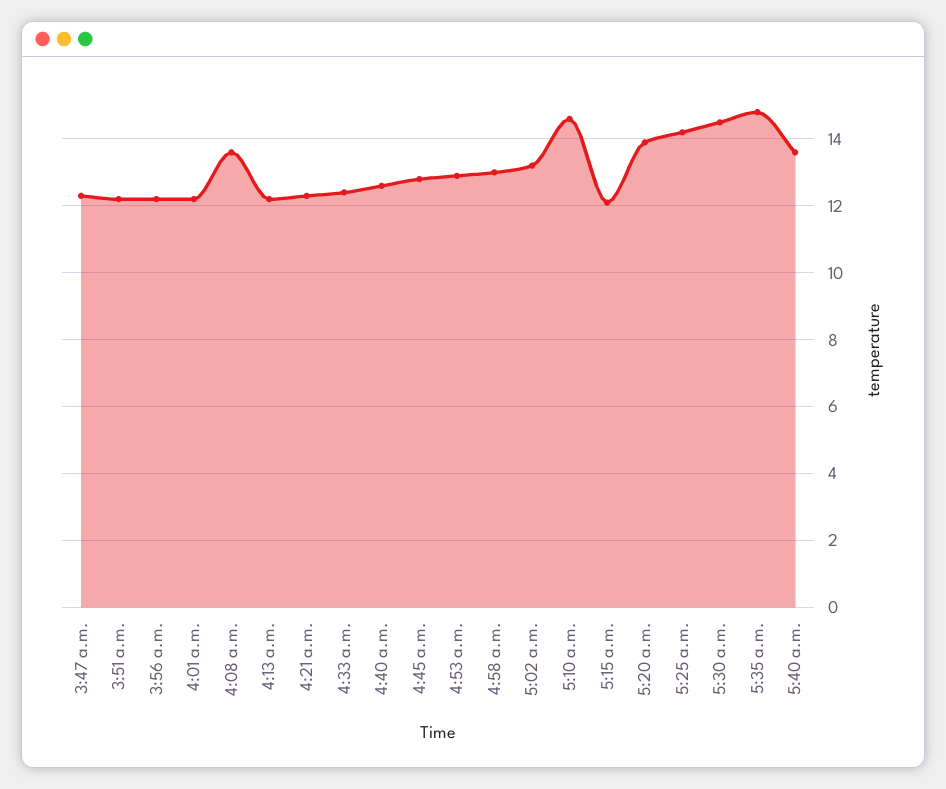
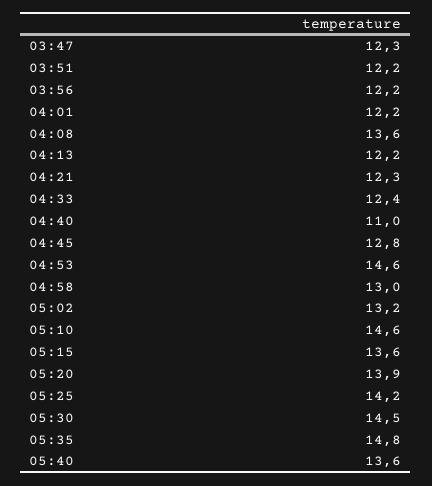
4:40 a.m.: 12.5 -> 11
4:53 a.m.: 13 -> 14.6
5:15 a.m.: 12 -> 13.6

